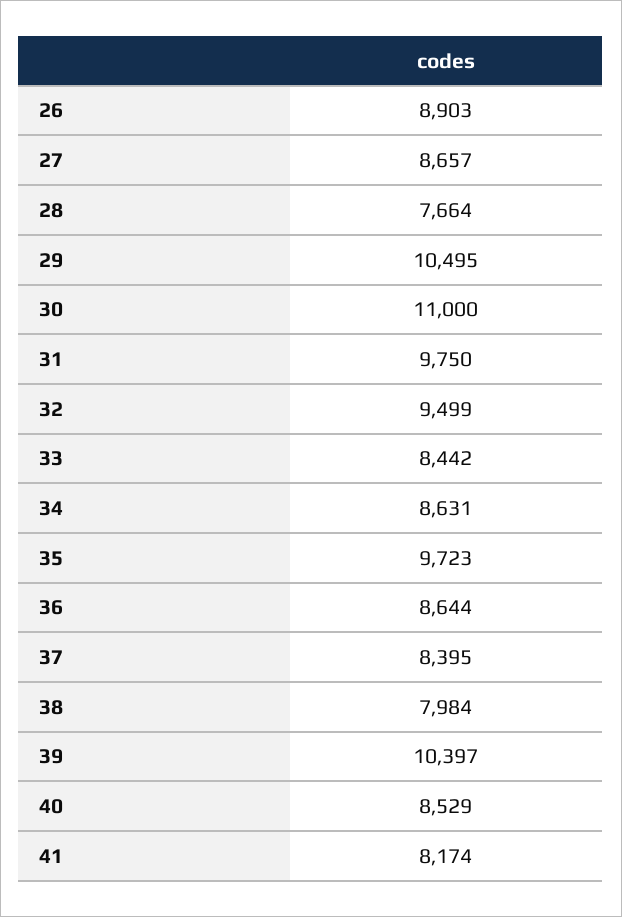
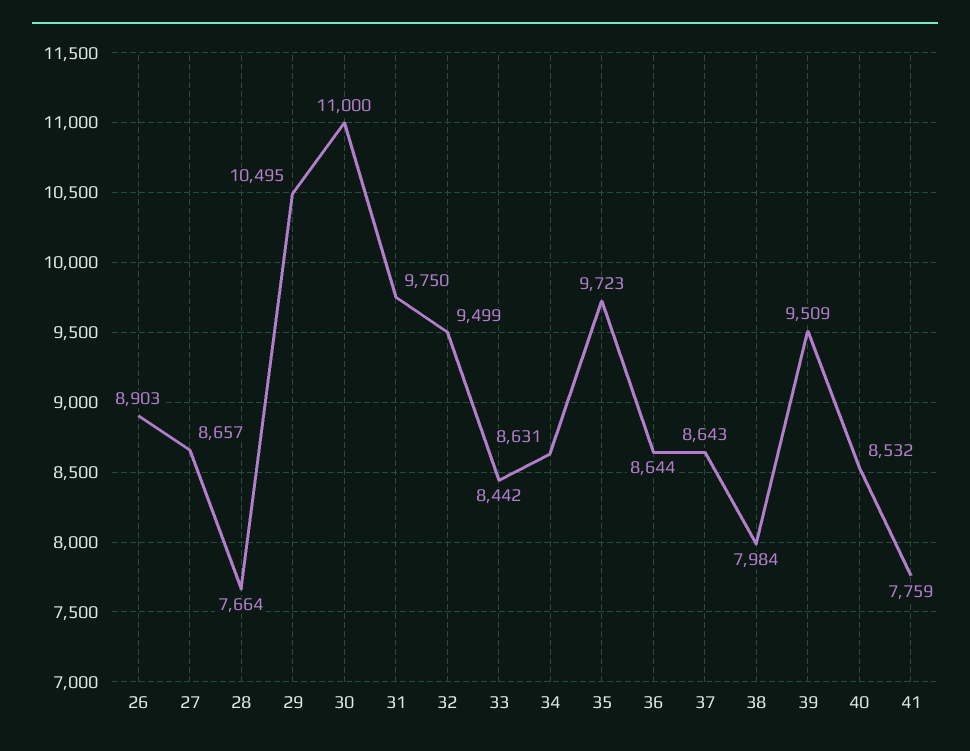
37: 8395 -> 8643
39: 10397 -> 9509
40: 8529 -> 8532
41: 8174 -> 7759

